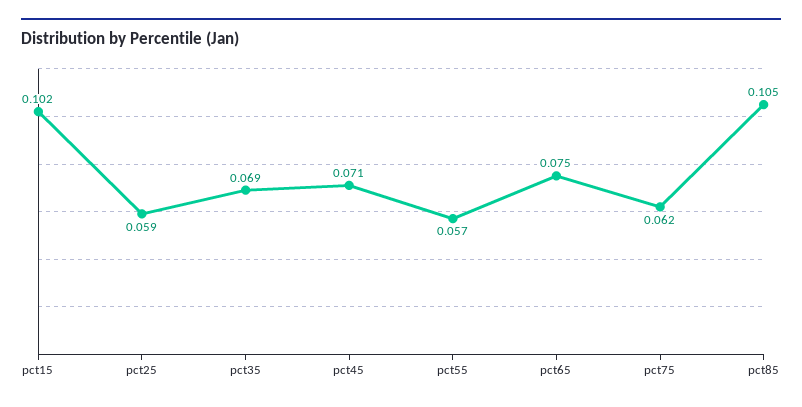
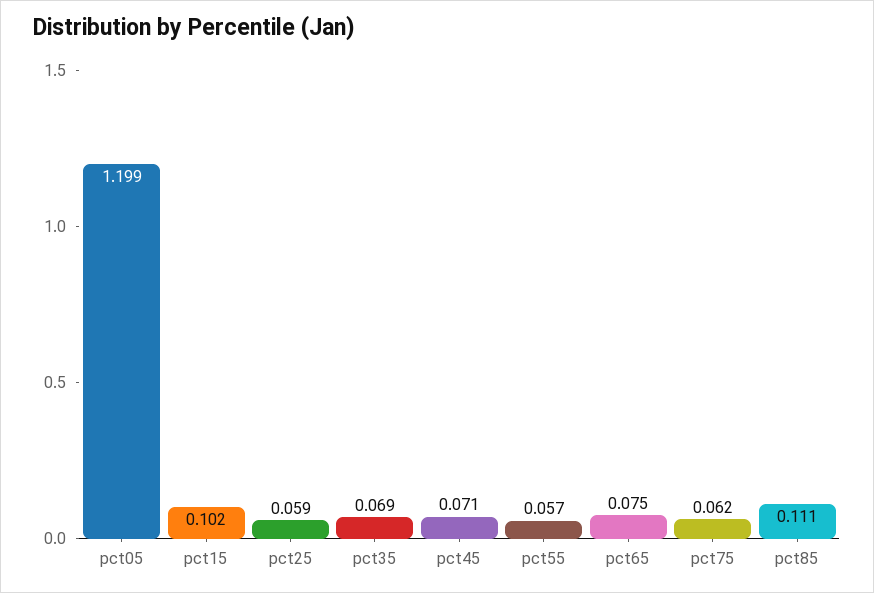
pct85: 0.105 -> 0.111
pct05: none -> 1.199

